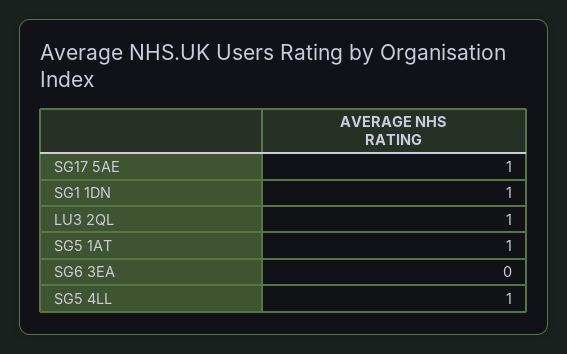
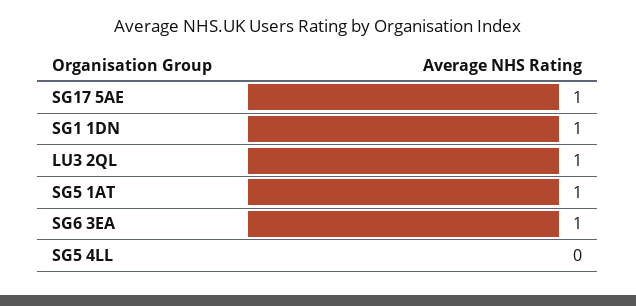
SG6 3EA: 0 -> 1
SG5 4LL: 1 -> 0

